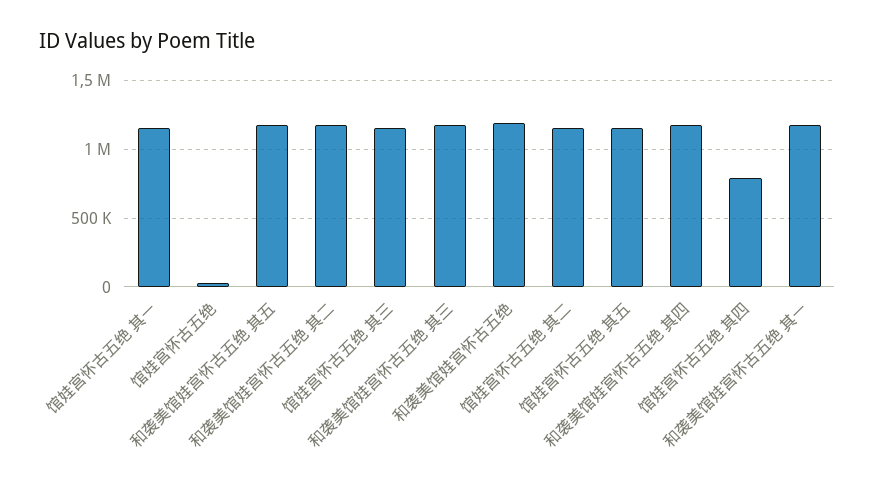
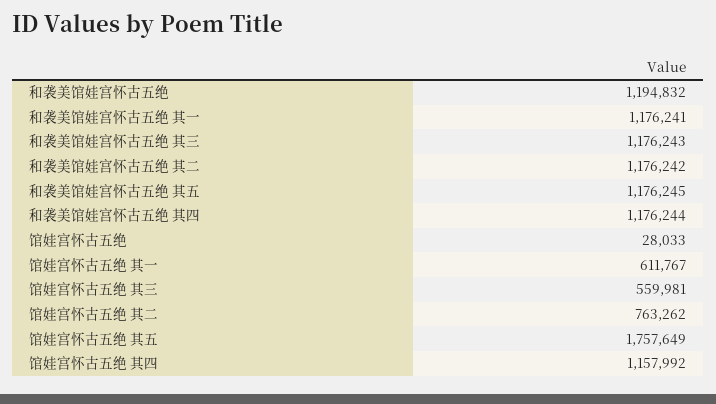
馆娃宫怀古五绝 其一: 1150000 -> 611767
馆娃宫怀古五绝 其三: 1150000 -> 559981
馆娃宫怀古五绝 其二: 1150000 -> 763262
馆娃宫怀古五绝 其五: 1150000 -> 1757649
馆娃宫怀古五绝 其四: 800000 -> 1157992

